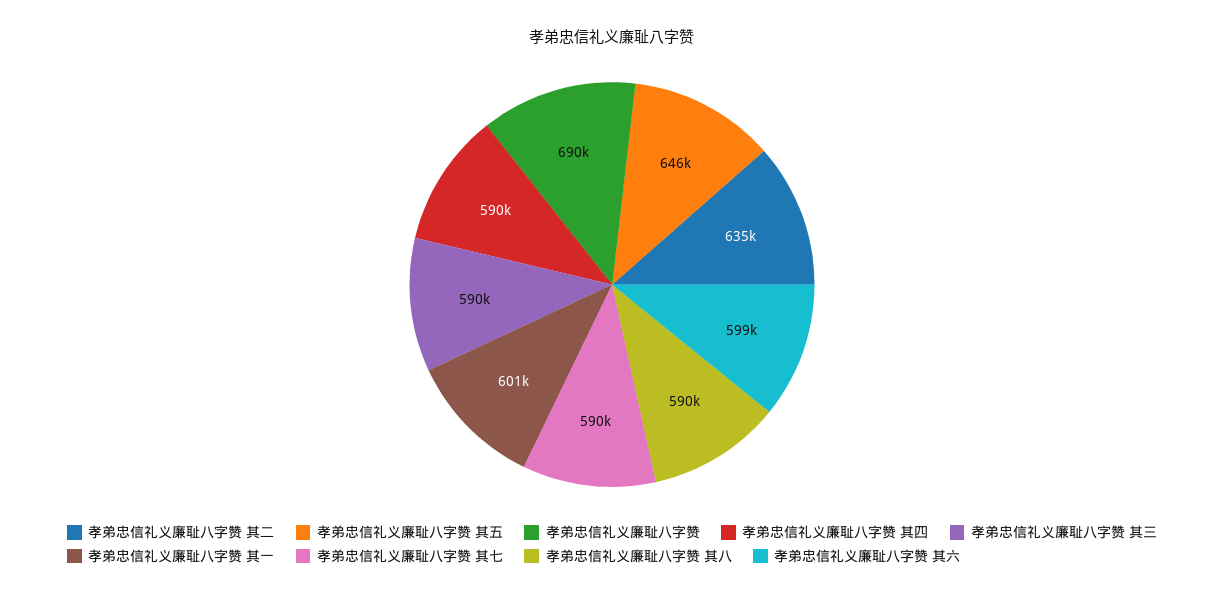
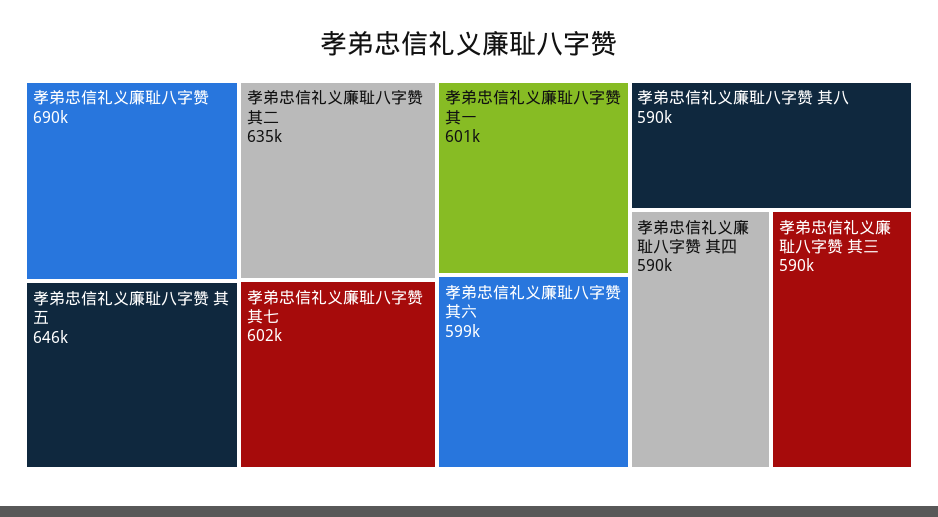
孝弟忠信礼义廉耻八字赞 其七: 590000 -> 602000

